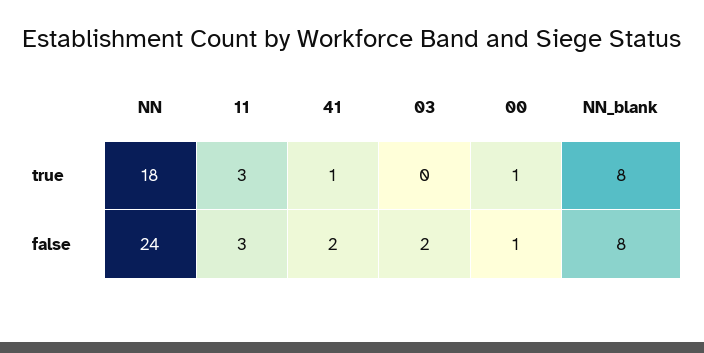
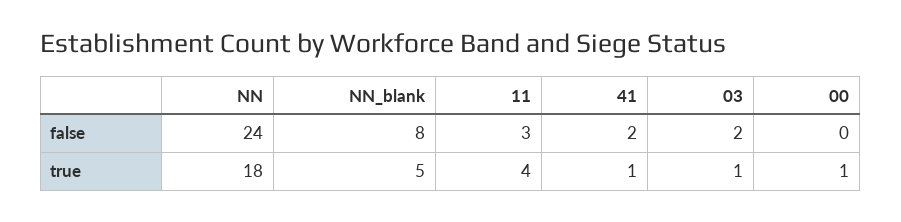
11, true: 3 -> 4
03, true: 0 -> 1
NN_blank, true: 8 -> 5
00, false: 1 -> 0

